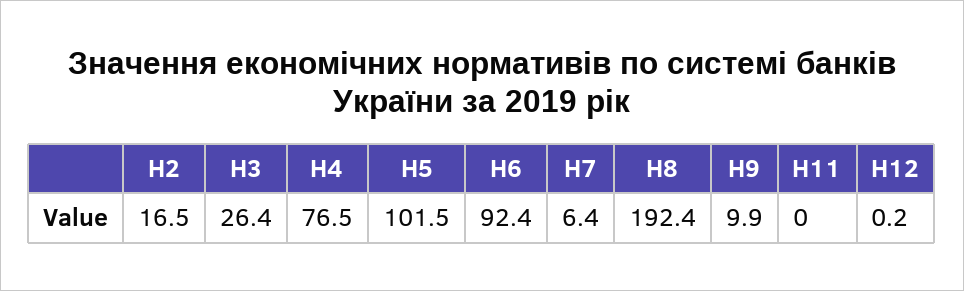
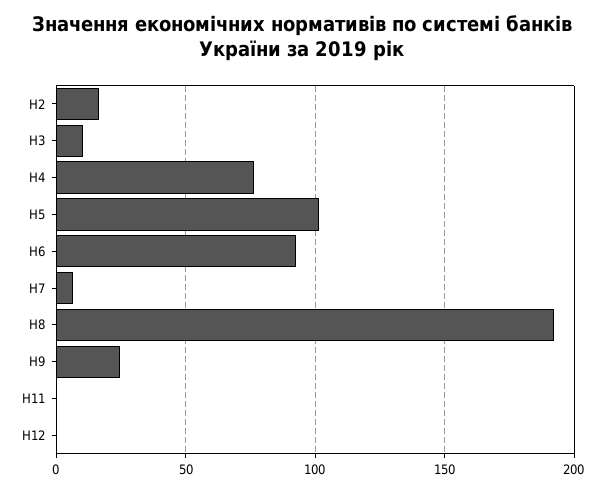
Н3: 26.4 -> 10
Н9: 9.9 -> 25

